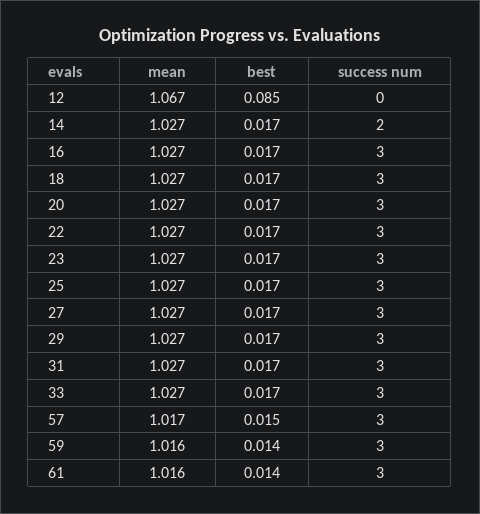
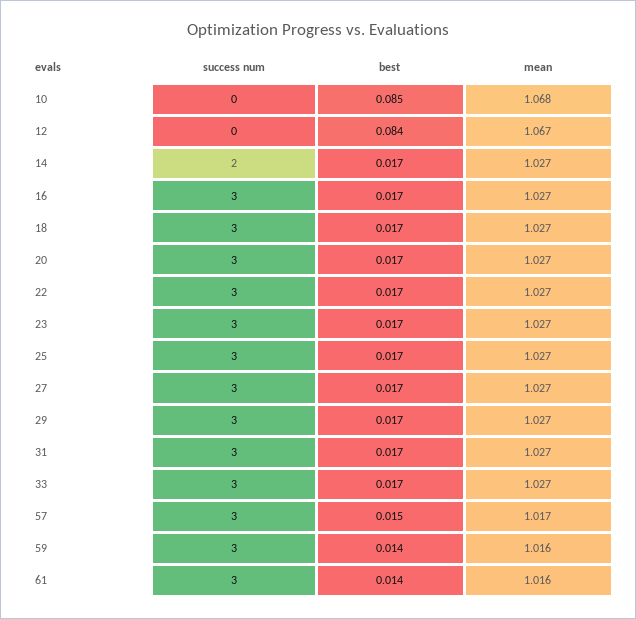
best, 12: 0.085 -> 0.084
success num, 10: none -> 0
best, 10: none -> 0.085
mean, 10: none -> 1.068

